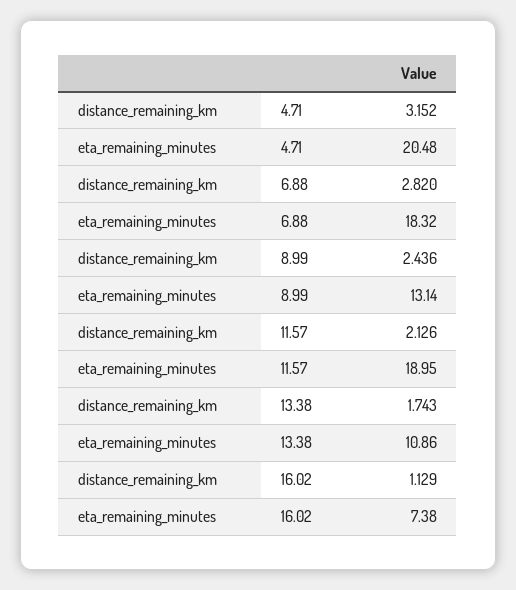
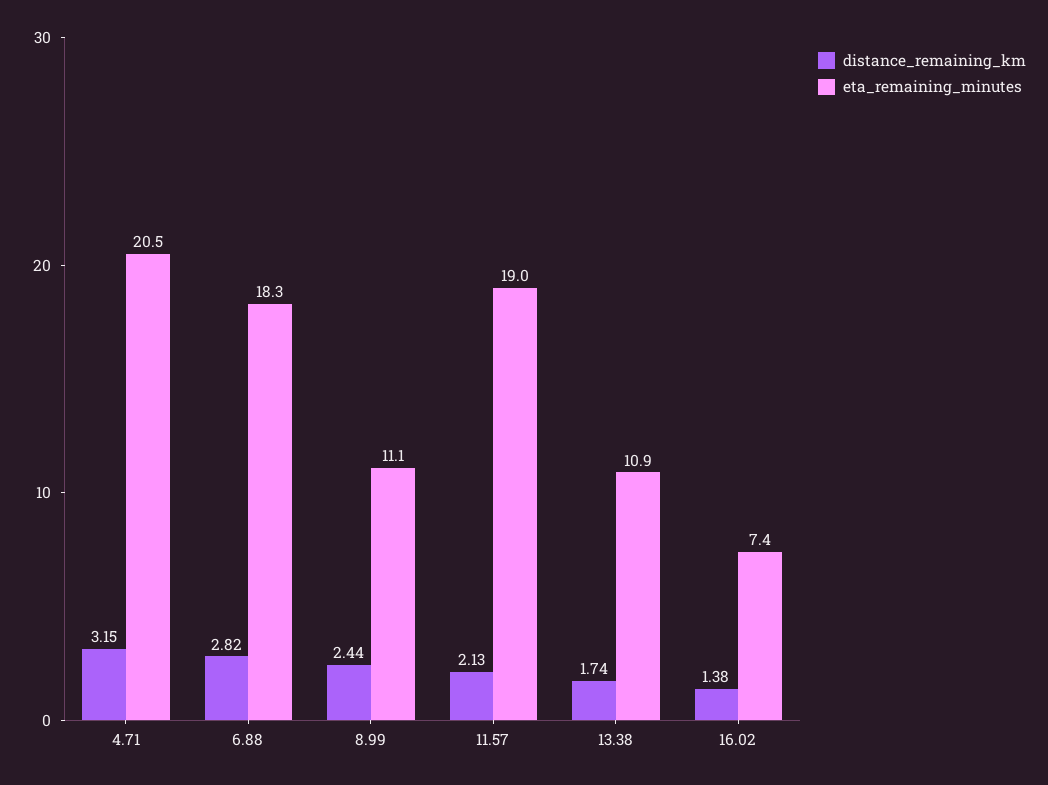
eta_remaining_minutes, 8.99: 13.14 -> 11.1
distance_remaining_km, 16.02: 1.129 -> 1.38

